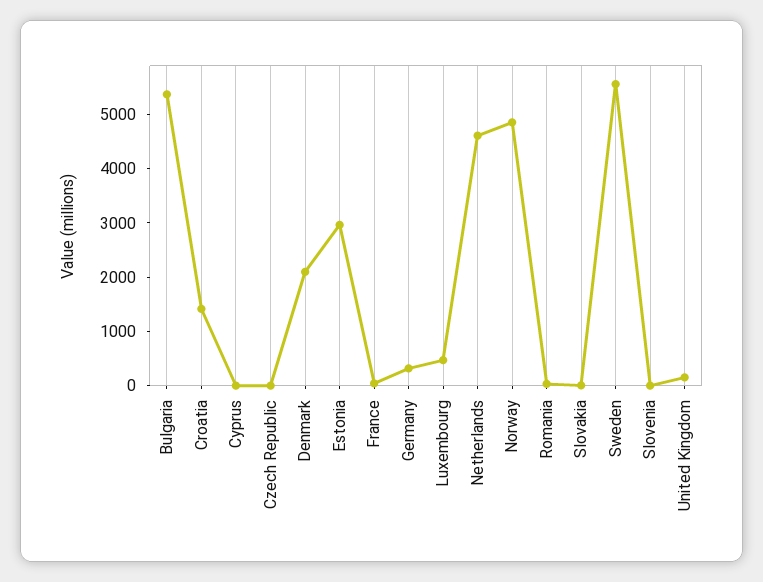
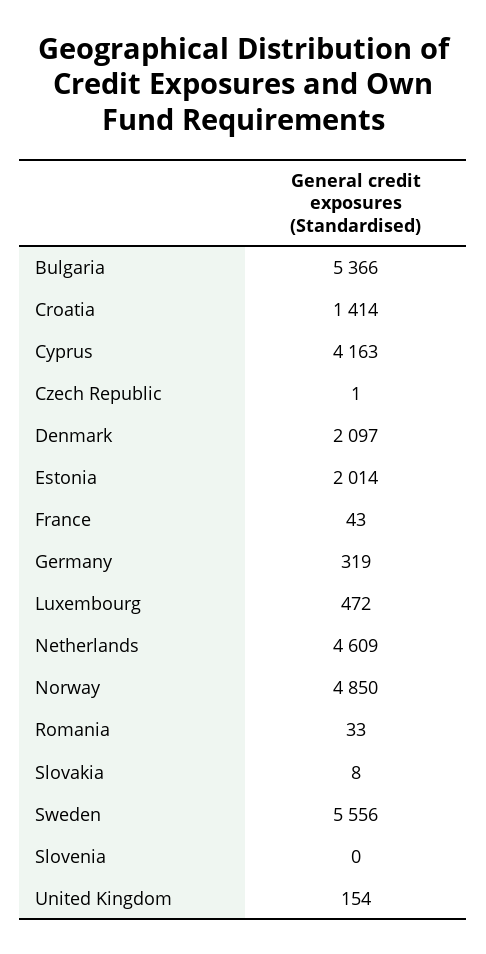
Cyprus: 0 -> 4163
Estonia: 3000 -> 2014

